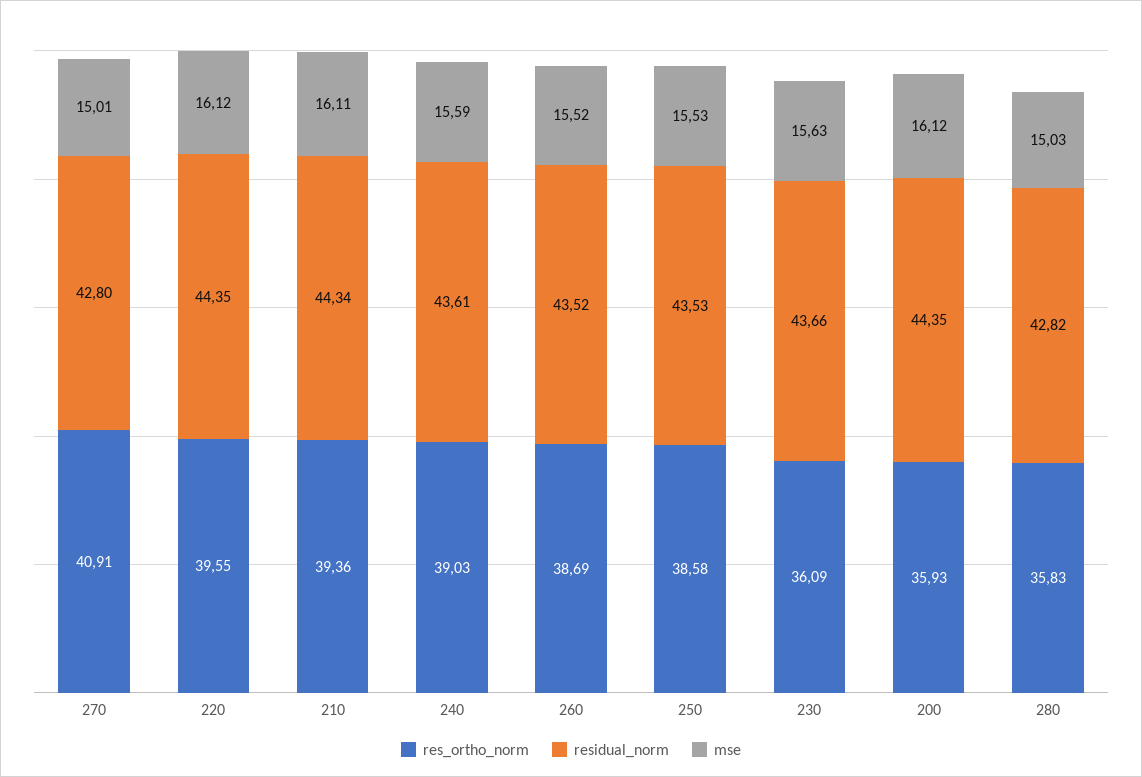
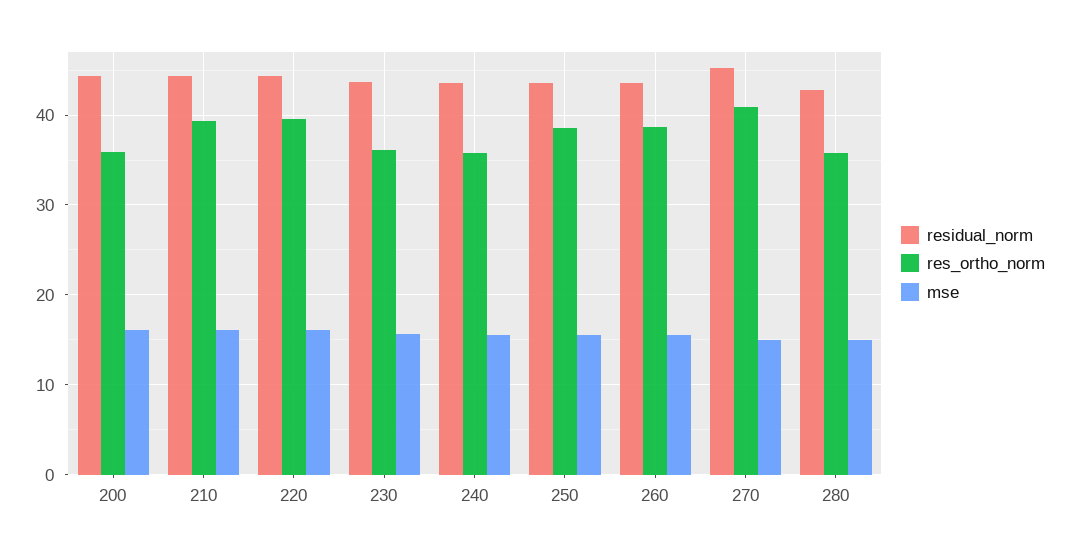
residual_norm, 270: 42.8 -> 45
res_ortho_norm, 240: 39.03 -> 36

